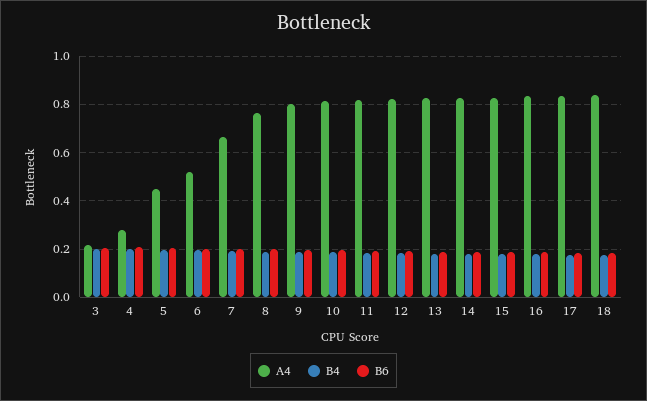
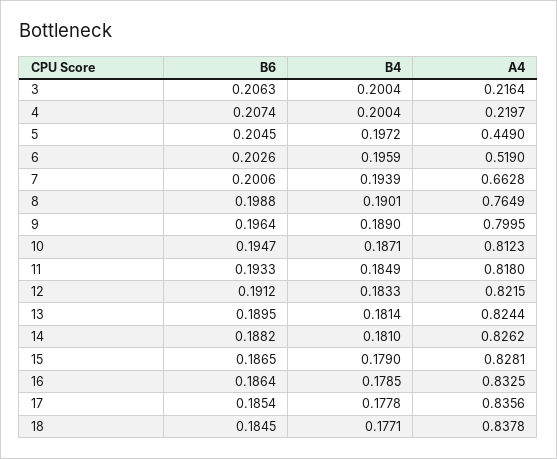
A4, 4: 0.275 -> 0.2197

